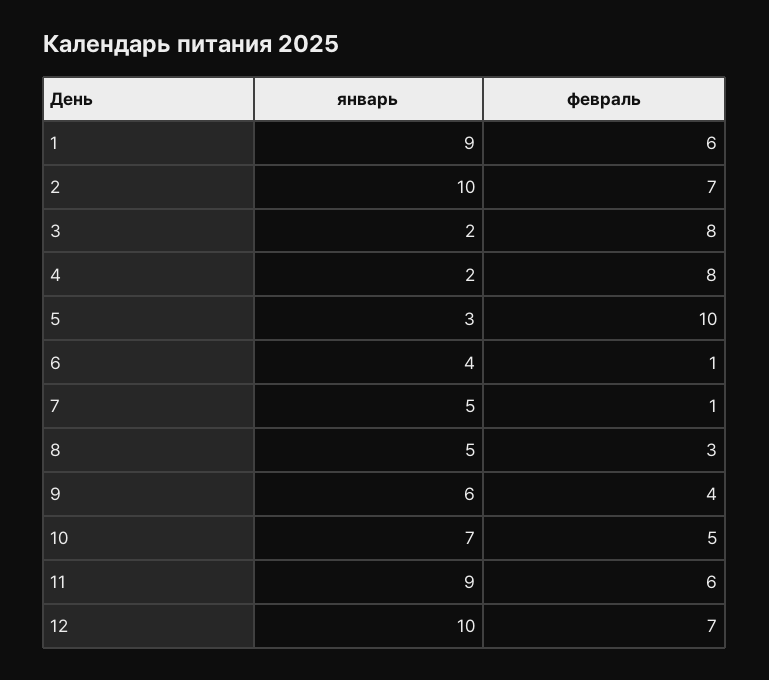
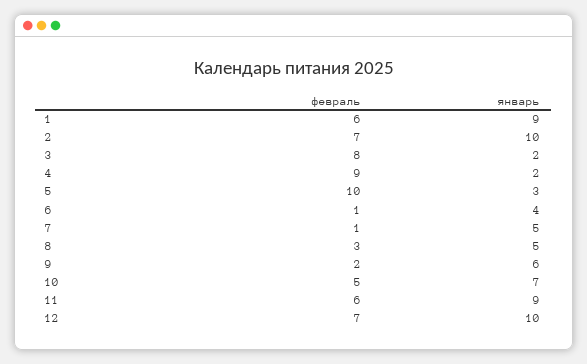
февраль, 4: 8 -> 9
февраль, 9: 4 -> 2

